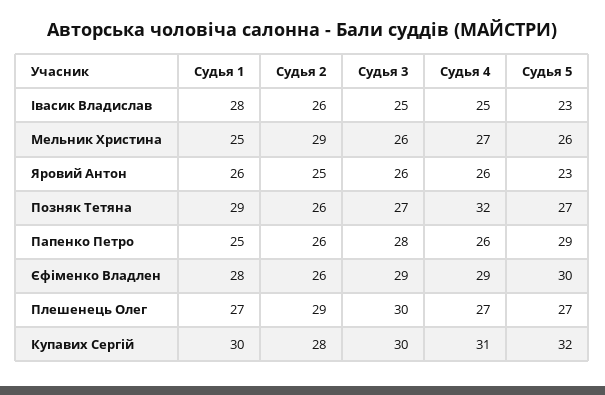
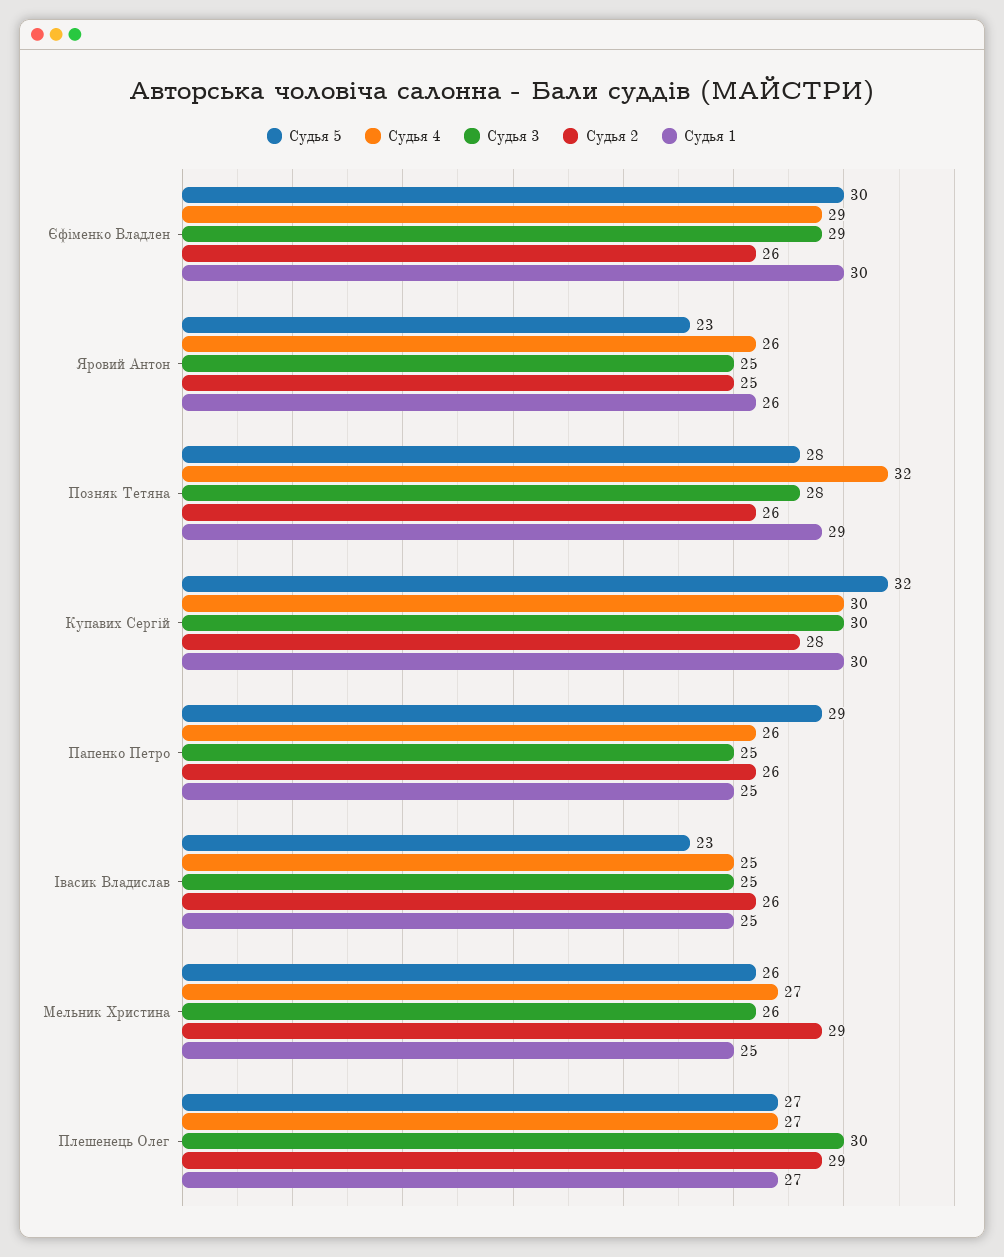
Судья 1, Івасик Владислав: 28 -> 25
Судья 3, Яровий Антон: 26 -> 25
Судья 3, Позняк Тетяна: 27 -> 28
Судья 5, Позняк Тетяна: 27 -> 28
Судья 3, Папенко Петро: 28 -> 25
Судья 1, Єфіменко Владлен: 28 -> 30
Судья 4, Купавих Сергій: 31 -> 30

